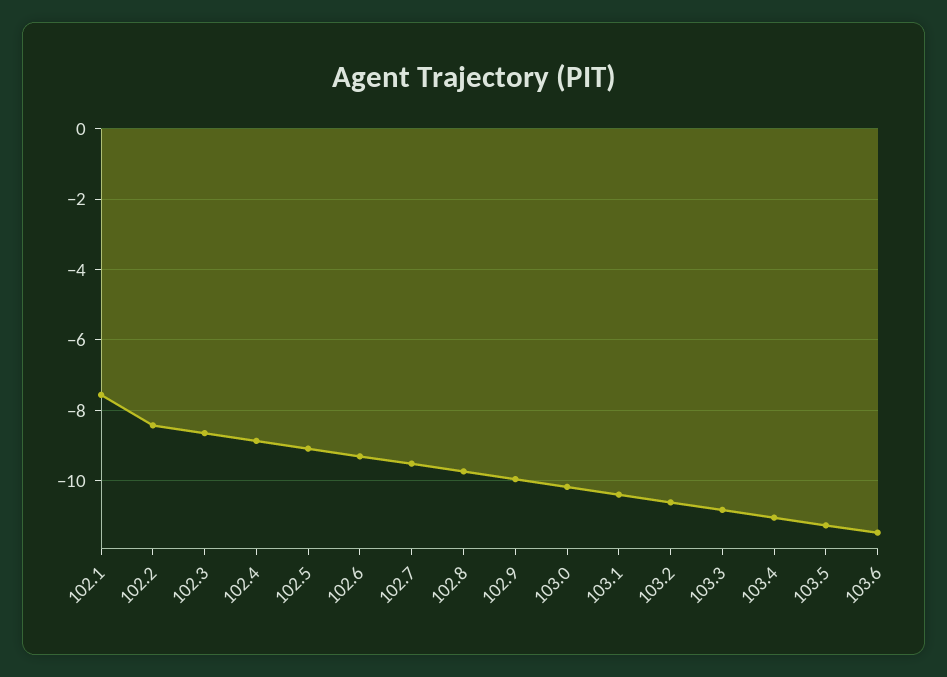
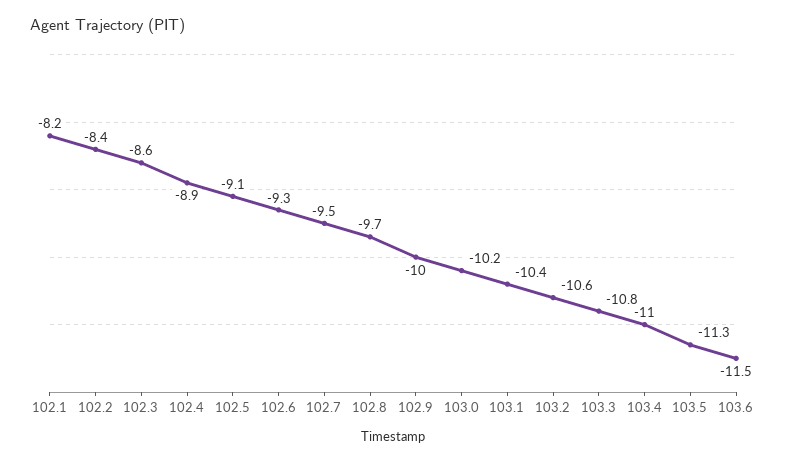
102.1: -7.6 -> -8.2

